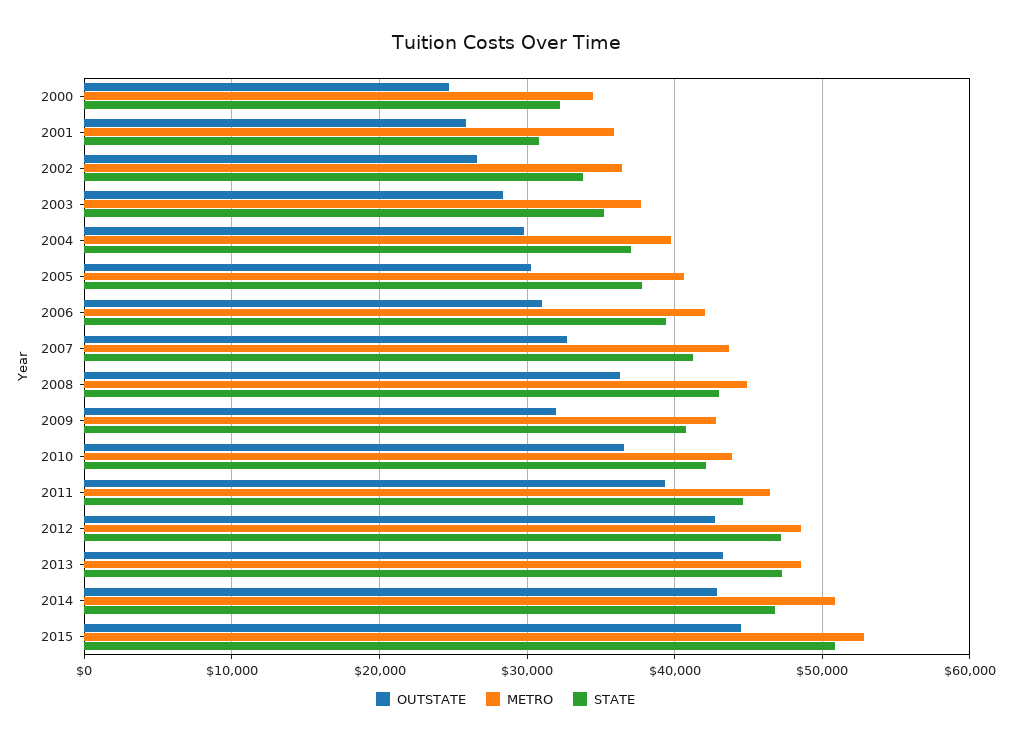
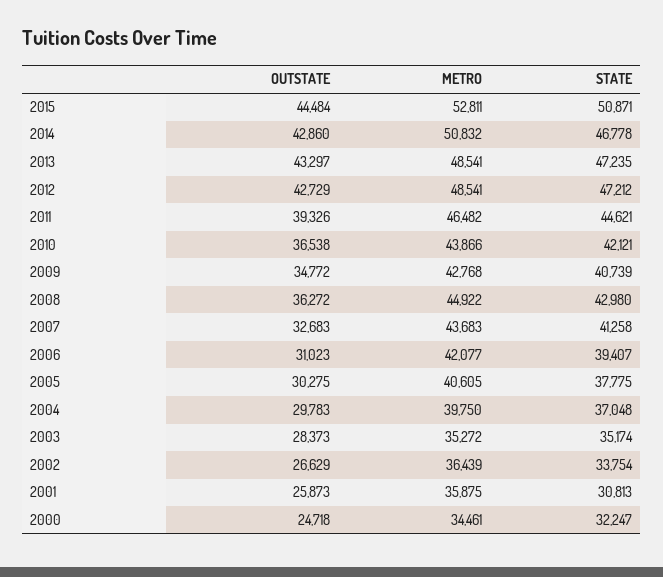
METRO, 2003: 38000 -> 35272
OUTSTATE, 2009: 32000 -> 34772

